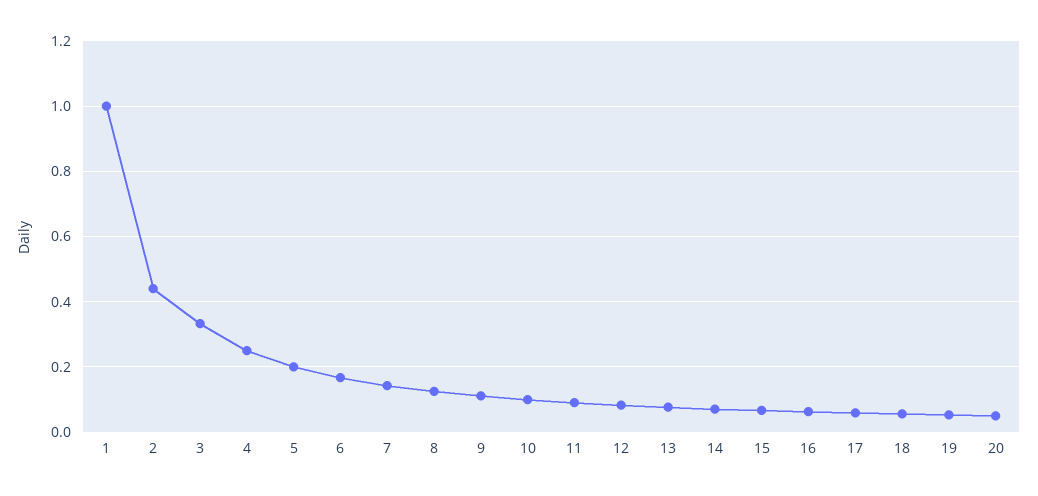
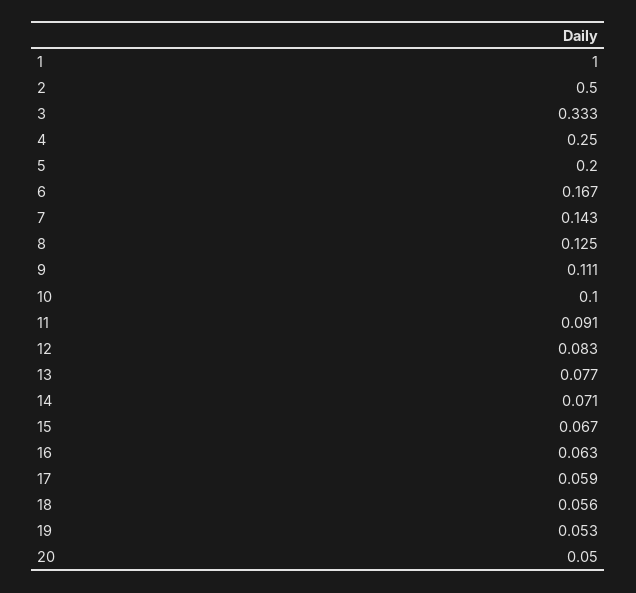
2: 0.44 -> 0.5

